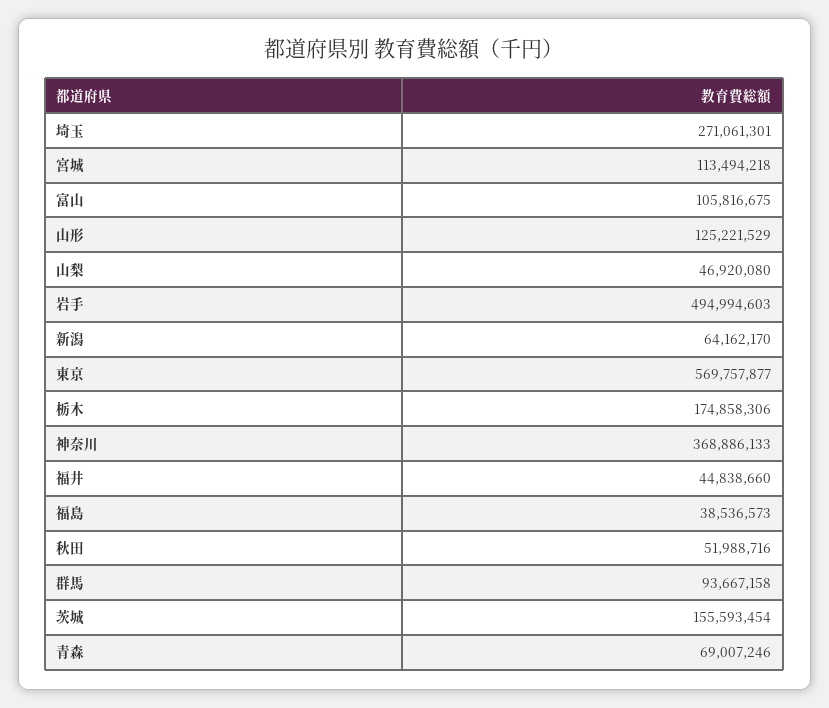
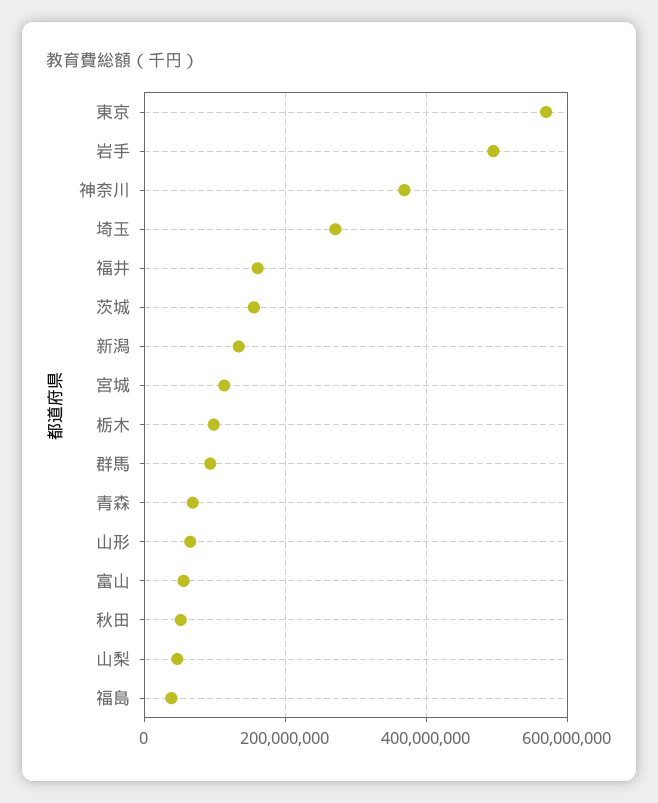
富山: 105816675 -> 60000000
山形: 125221529 -> 60000000
新潟: 64162170 -> 140000000
栃木: 174858306 -> 100000000
福井: 44838660 -> 160000000

